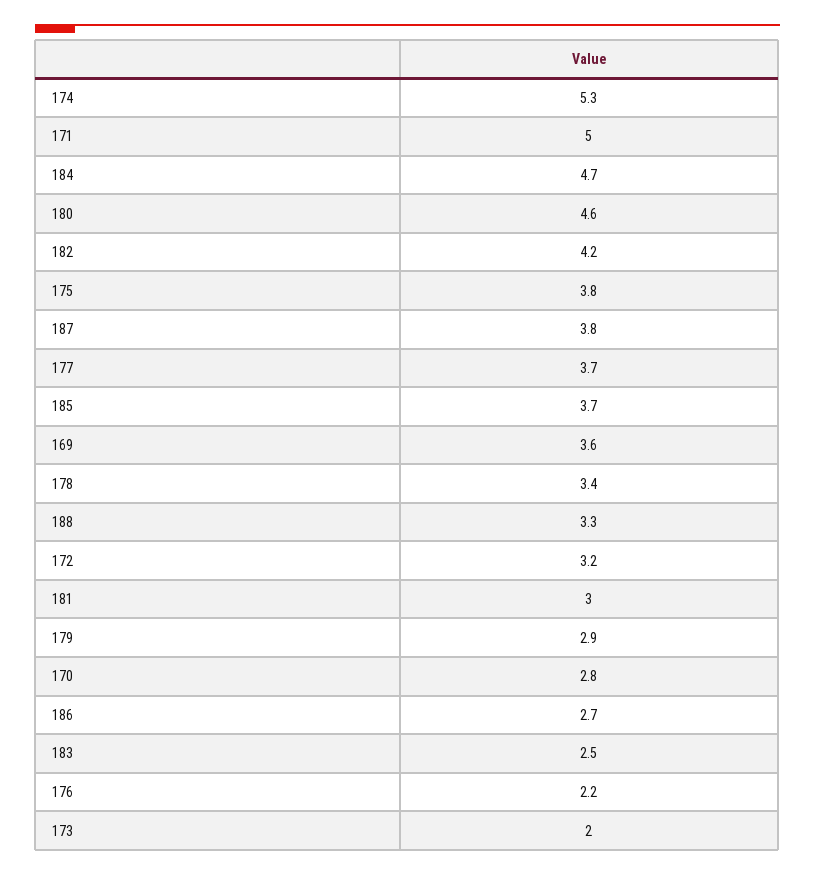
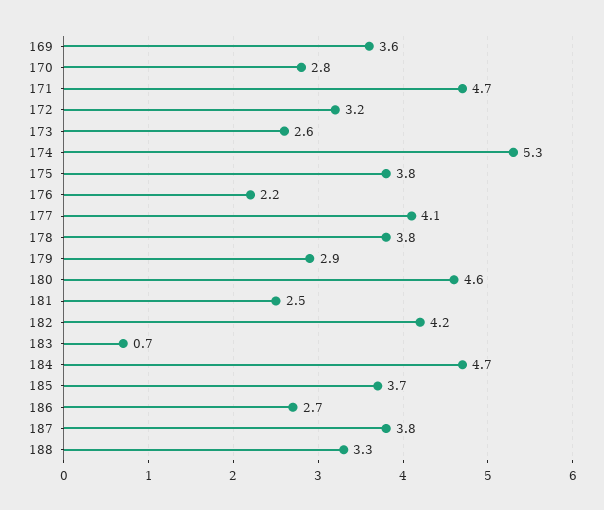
171: 5 -> 4.7
177: 3.7 -> 4.1
178: 3.4 -> 3.8
181: 3 -> 2.5
183: 2.5 -> 0.7
173: 2 -> 2.6

